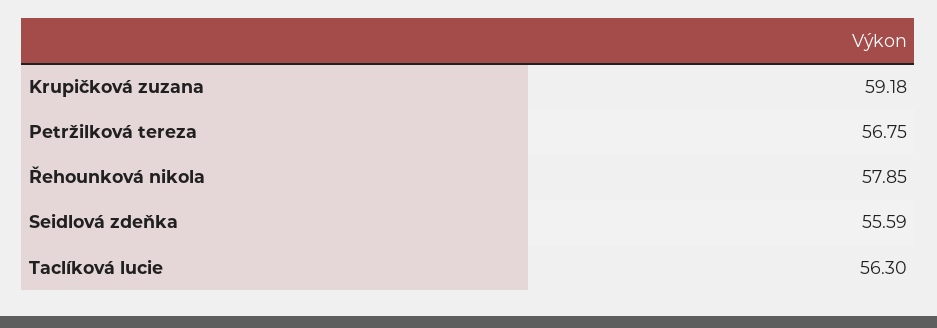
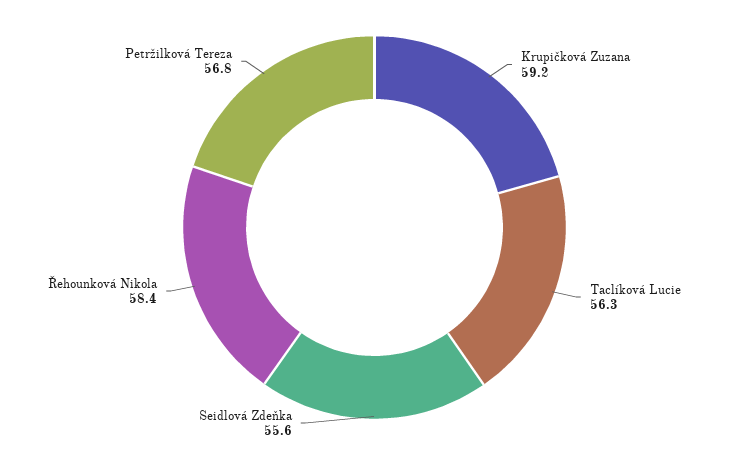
Řehounková nikola: 57.85 -> 58.4

